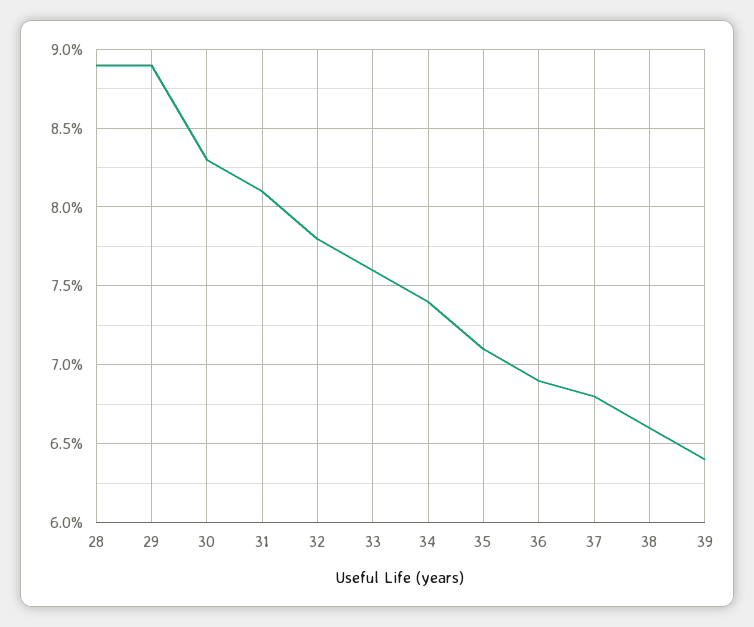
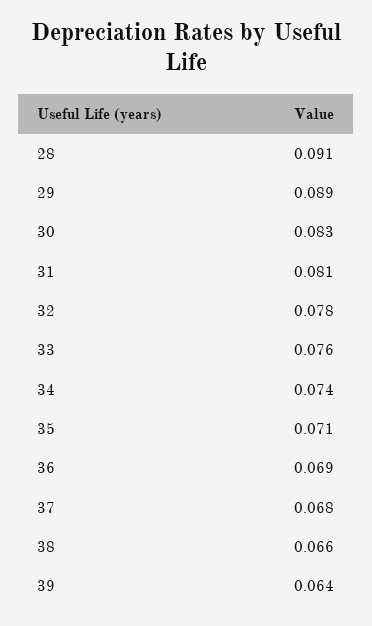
28: 0.089 -> 0.091

